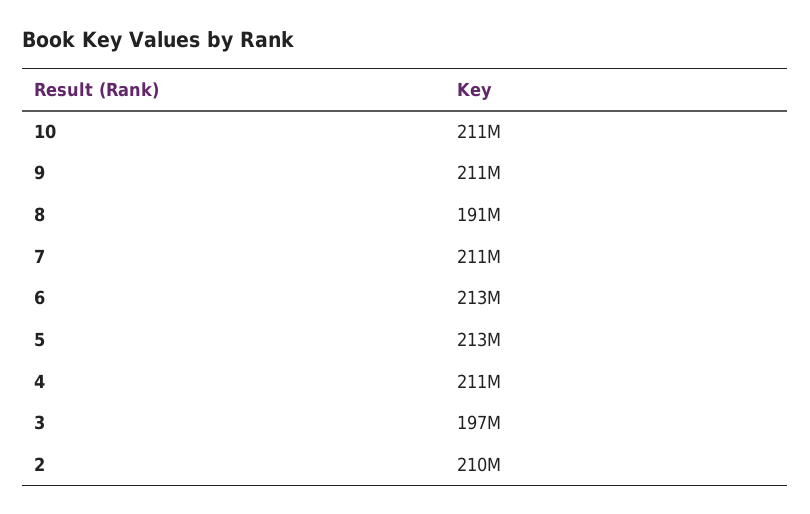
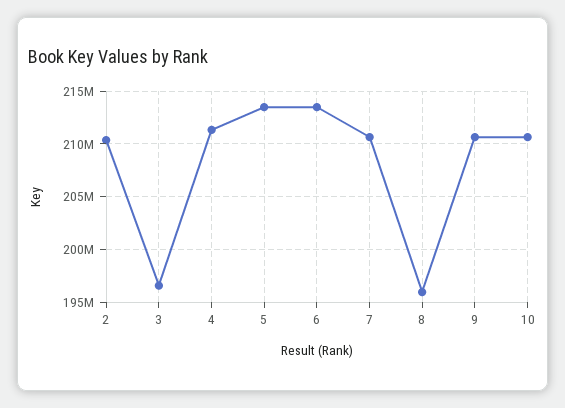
8: 191000000 -> 196000000

